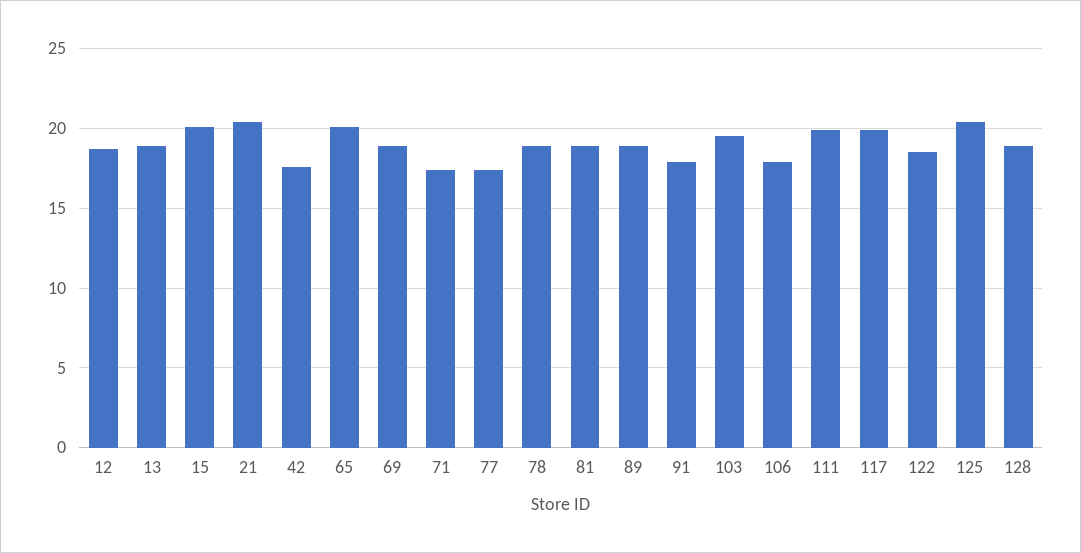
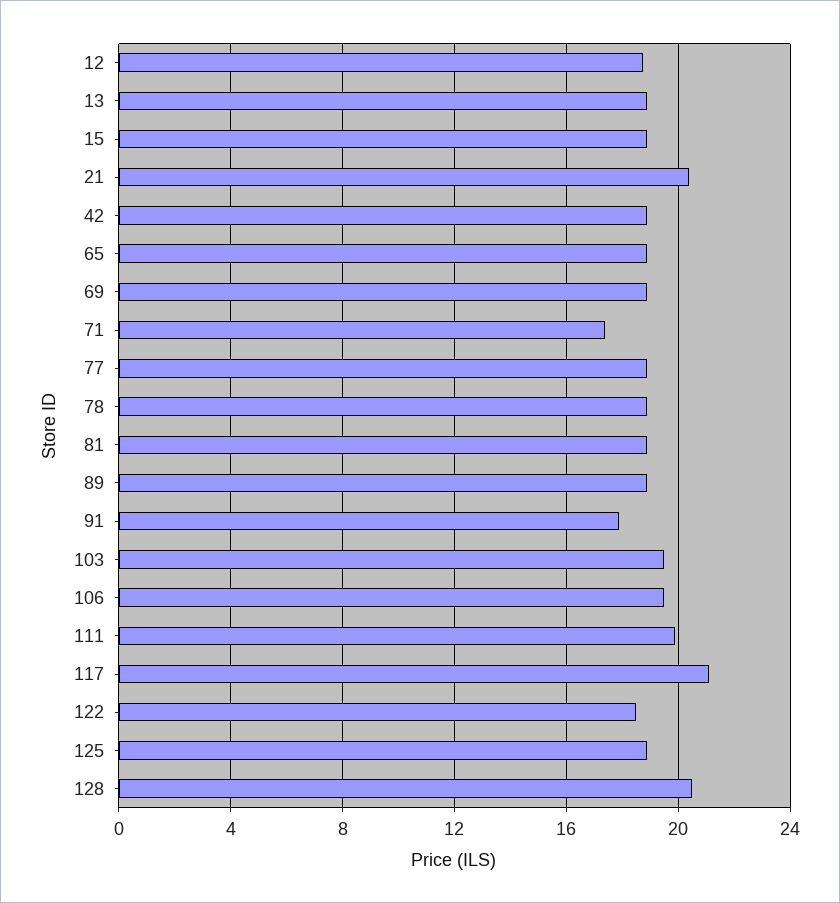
15: 20 -> 19
42: 17.5 -> 19
65: 20 -> 19
77: 17.5 -> 19
106: 18 -> 19.5
117: 20 -> 21
125: 20.5 -> 19
128: 19 -> 20.5

